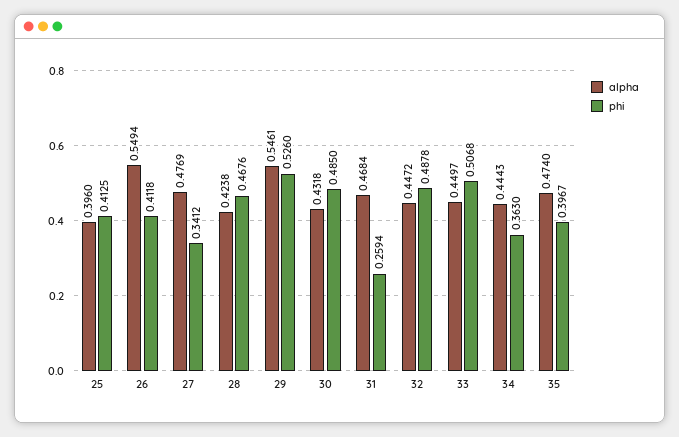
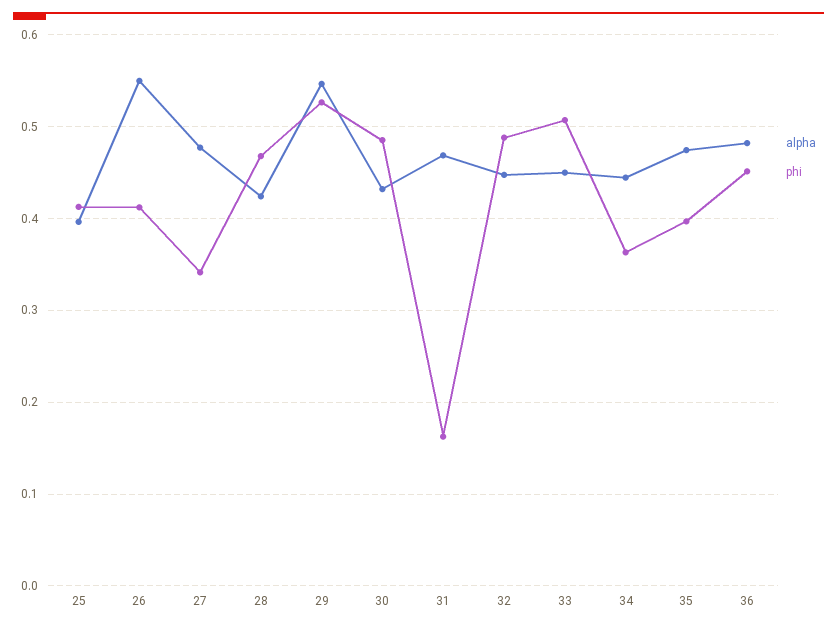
phi, 31: 0.2594 -> 0.16
alpha, 36: none -> 0.48
phi, 36: none -> 0.45

